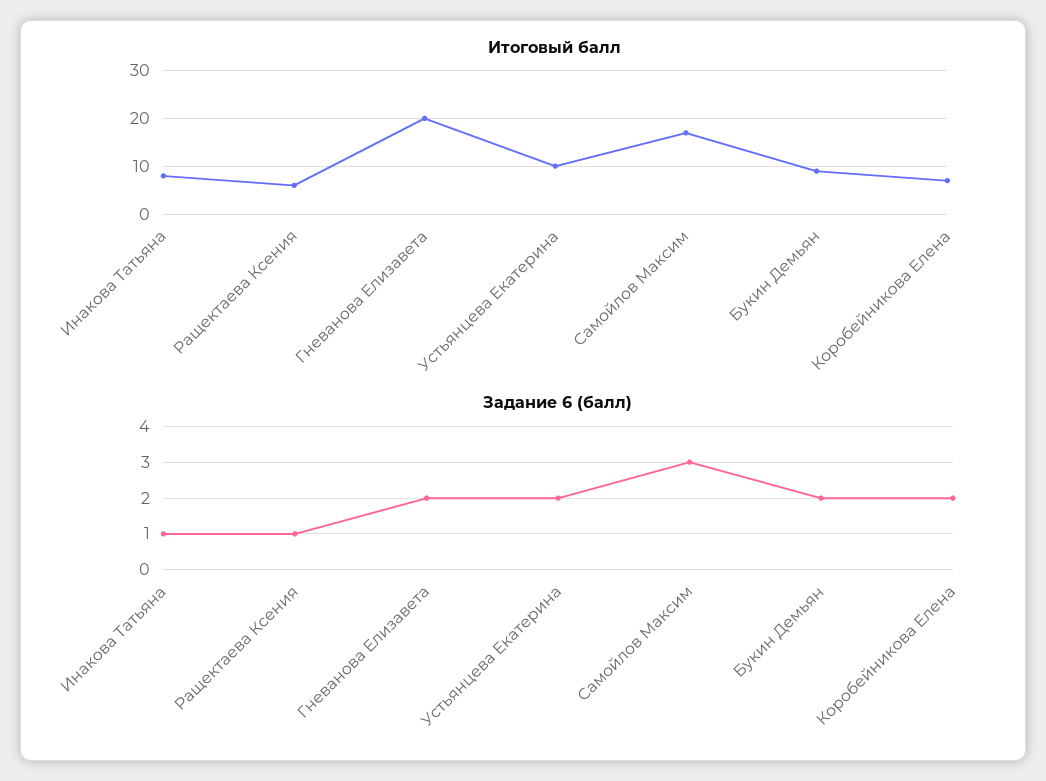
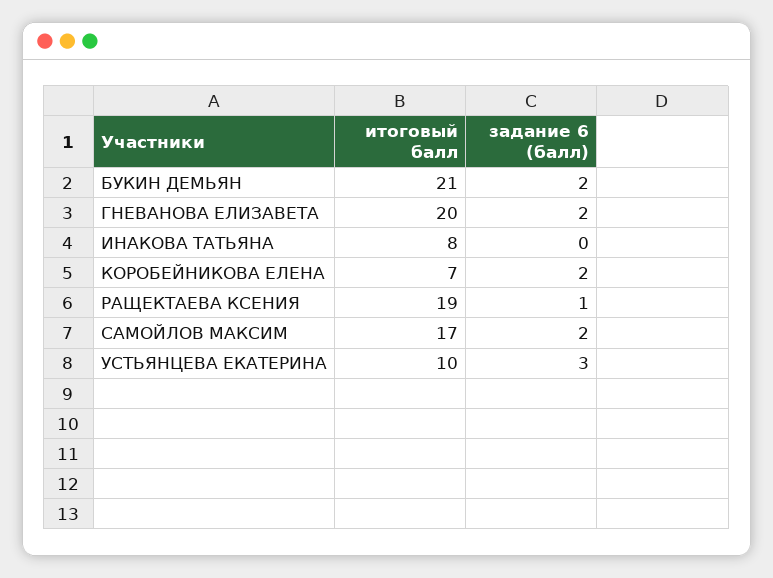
Итоговый балл, Ращектаева Ксения: 5 -> 19
Итоговый балл, Букин Демьян: 10 -> 21
Задание 6 (балл), Инакова Татьяна: 1 -> 0
Задание 6 (балл), Устьянцева Екатерина: 2 -> 3
Задание 6 (балл), Самойлов Максим: 3 -> 2

